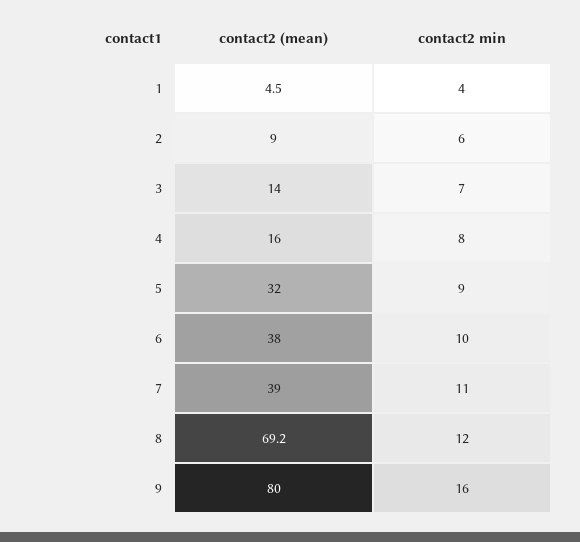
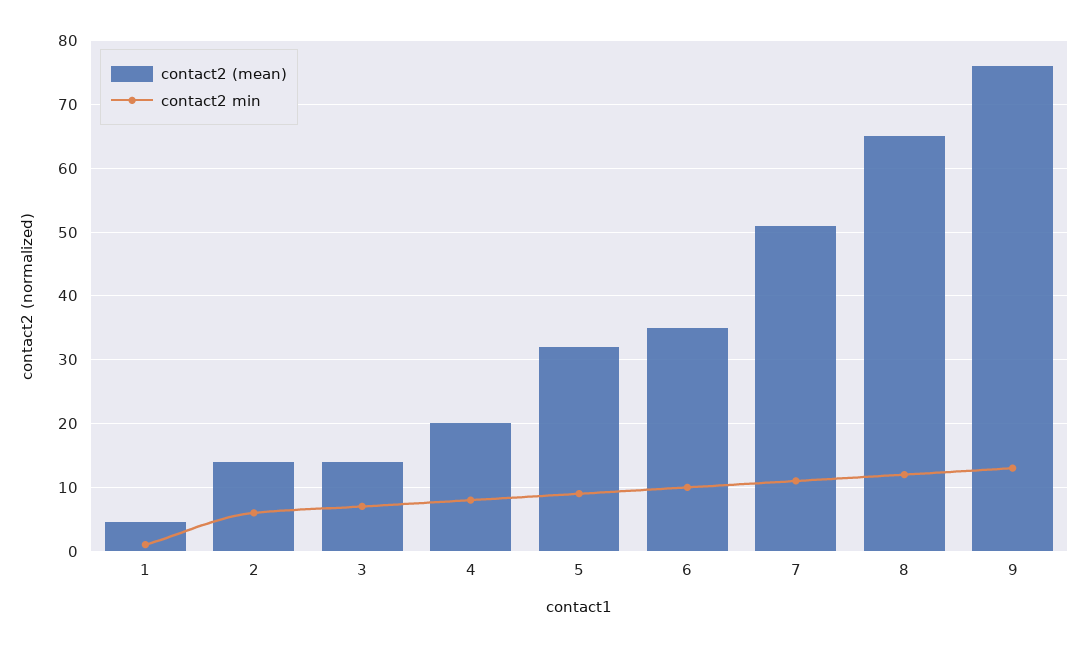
contact2 min, 1: 4 -> 1
contact2 (mean), 2: 9 -> 14
contact2 (mean), 4: 16 -> 20
contact2 (mean), 6: 38 -> 35
contact2 (mean), 7: 39 -> 51
contact2 (mean), 8: 69.2 -> 65
contact2 (mean), 9: 80 -> 76
contact2 min, 9: 16 -> 13

